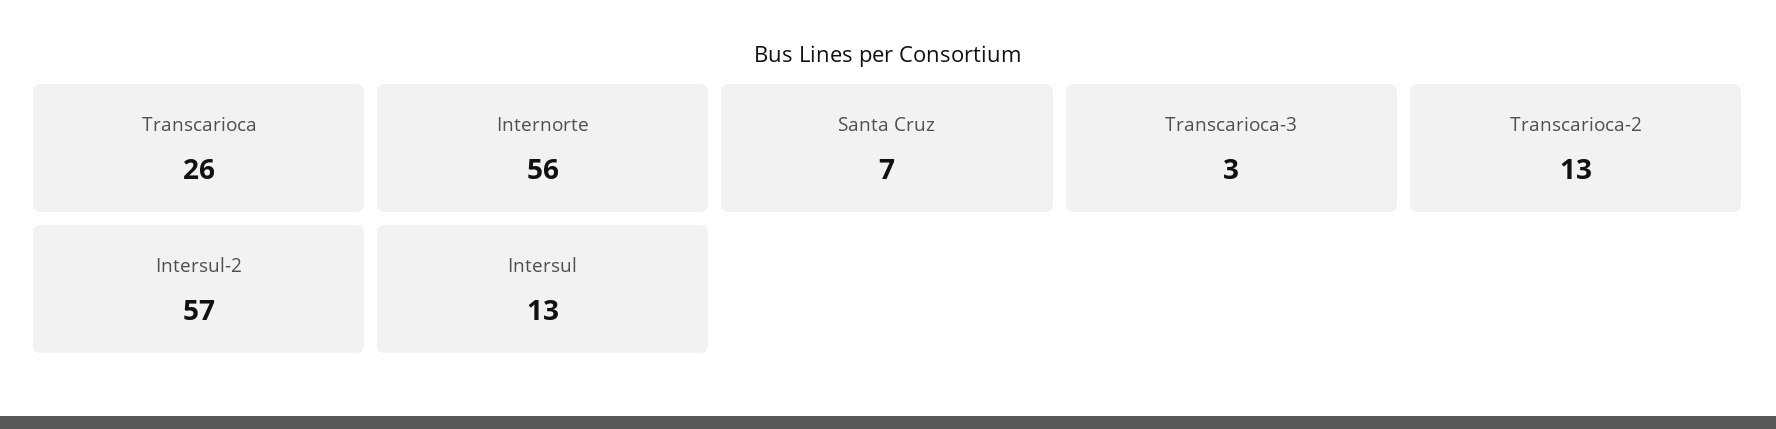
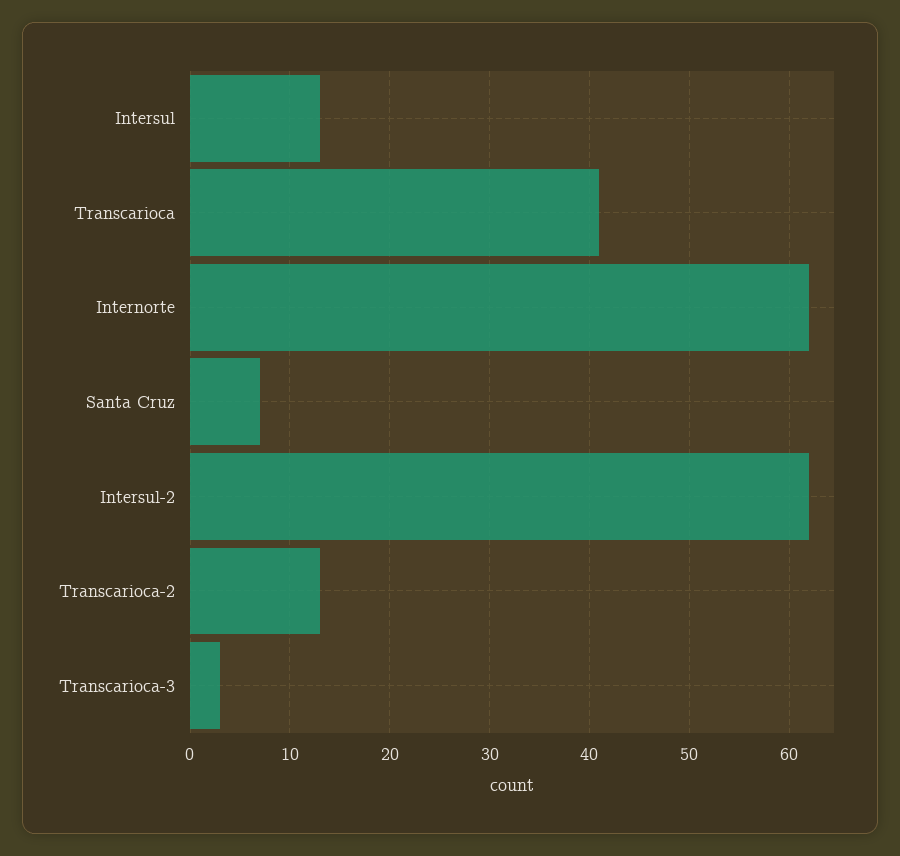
Transcarioca: 26 -> 41
Internorte: 56 -> 62
Intersul-2: 57 -> 62

